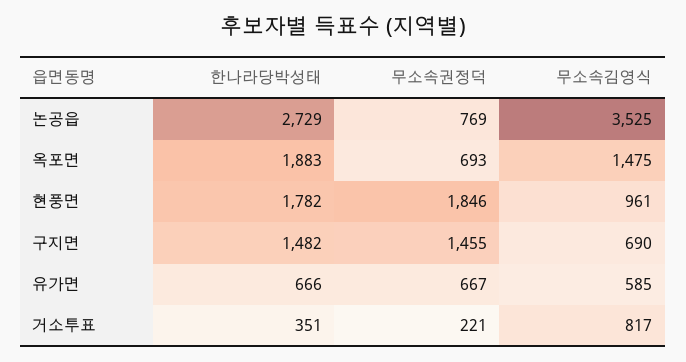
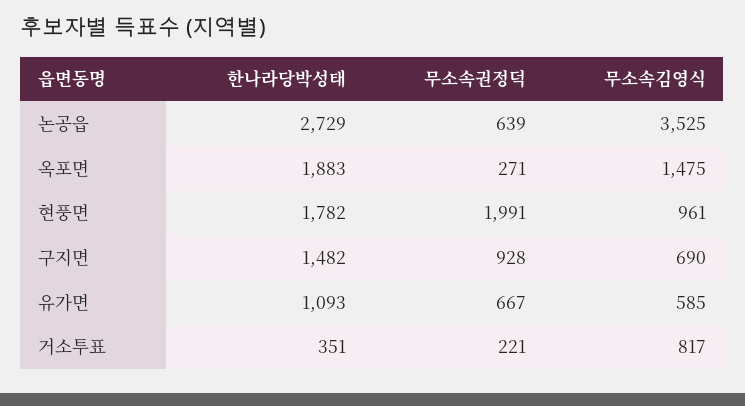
무소속권정덕, 논공읍: 769 -> 639
무소속권정덕, 옥포면: 693 -> 271
무소속권정덕, 현풍면: 1846 -> 1991
무소속권정덕, 구지면: 1455 -> 928
한나라당박성태, 유가면: 666 -> 1093

